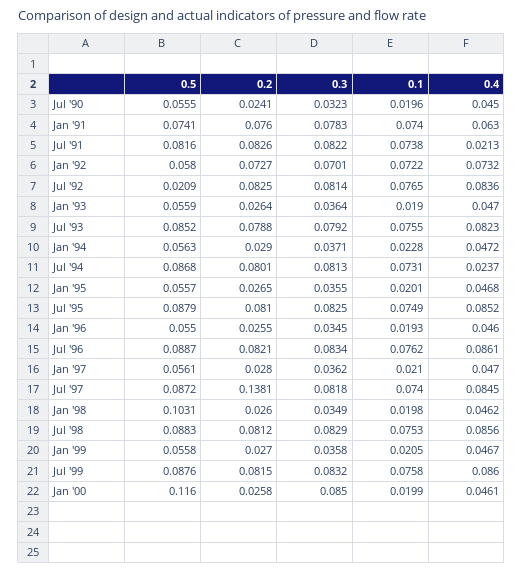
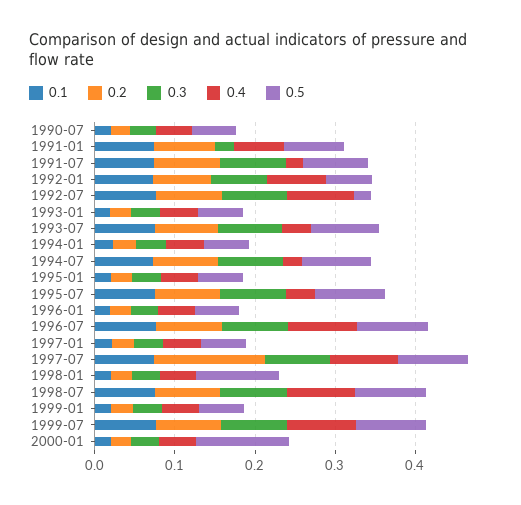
0.3, Jan '91: 0.0783 -> 0.02
0.4, Jul '93: 0.0823 -> 0.04
0.4, Jul '95: 0.0852 -> 0.04
0.3, Jan '00: 0.085 -> 0.04

